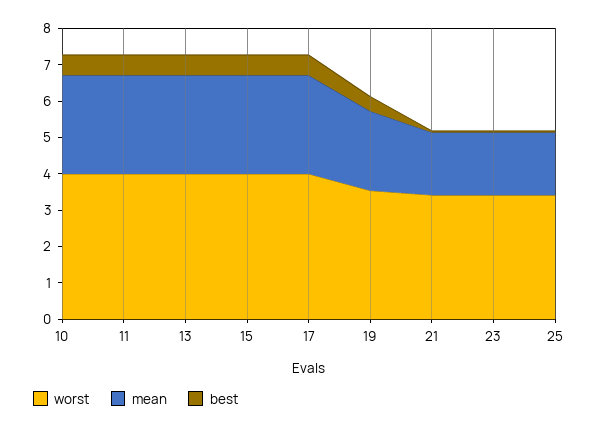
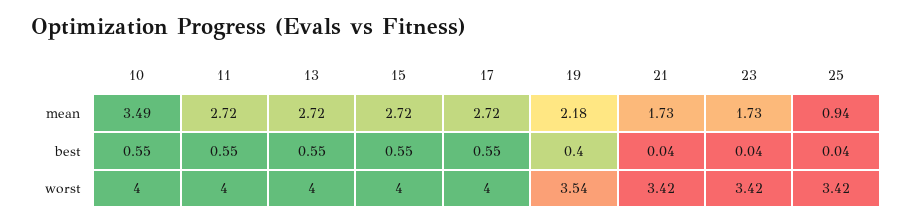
mean, 10: 2.75 -> 3.49
mean, 25: 1.75 -> 0.94

